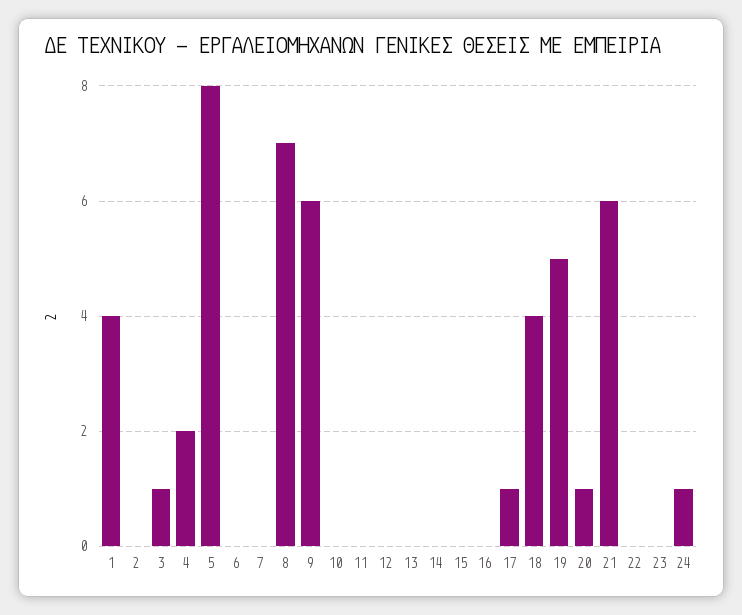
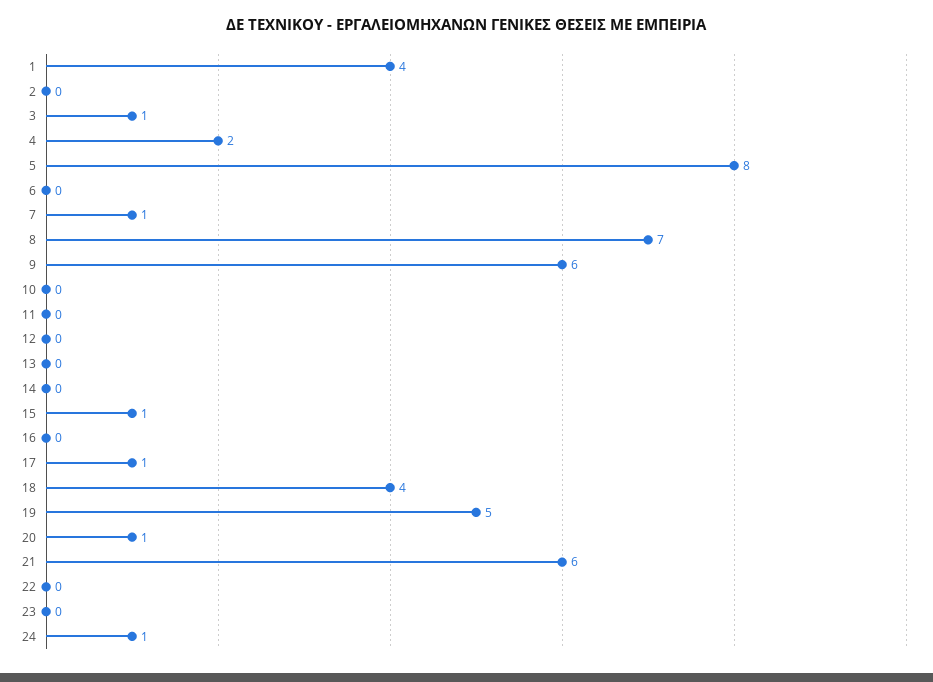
7: 0 -> 1
15: 0 -> 1

